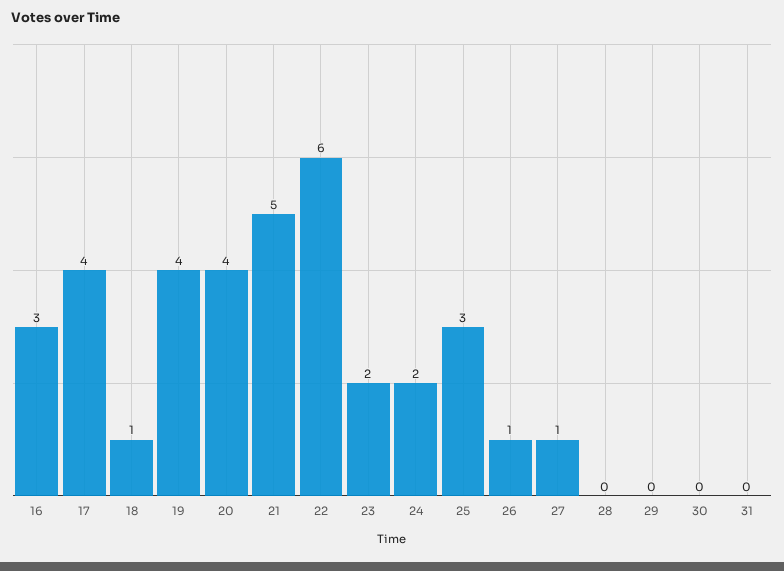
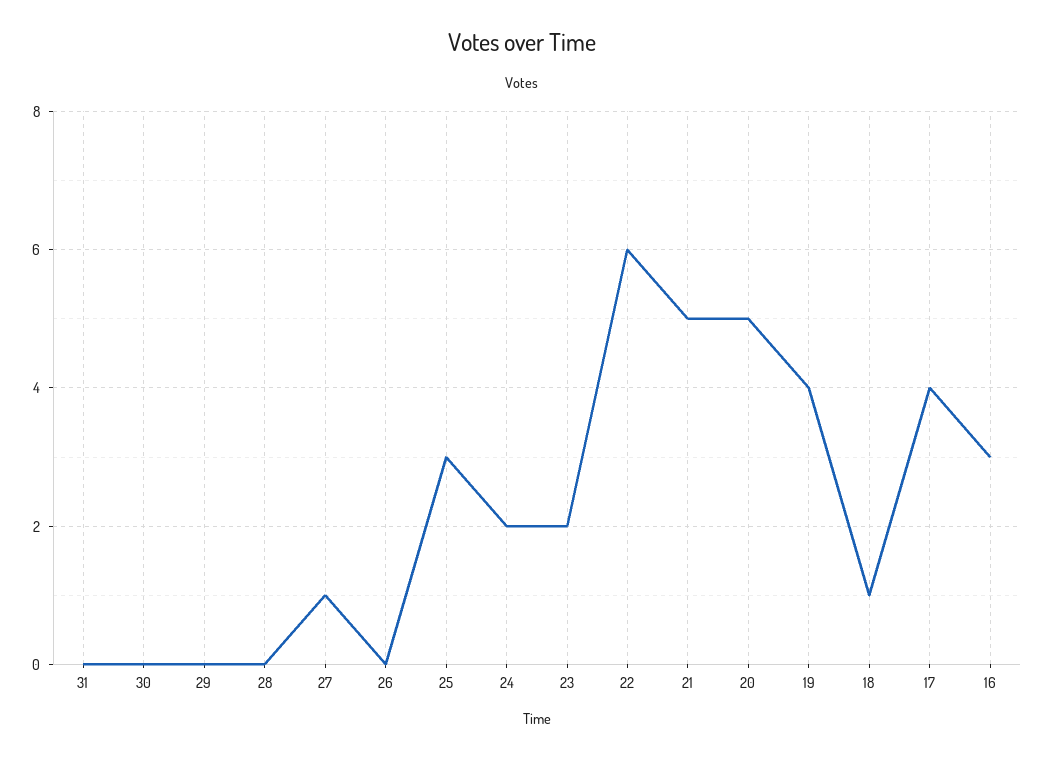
20: 4 -> 5
26: 1 -> 0

